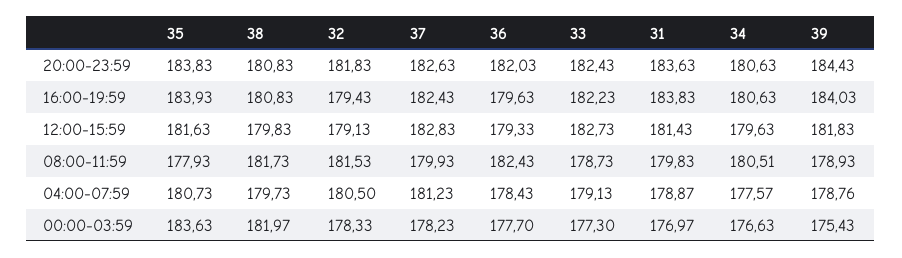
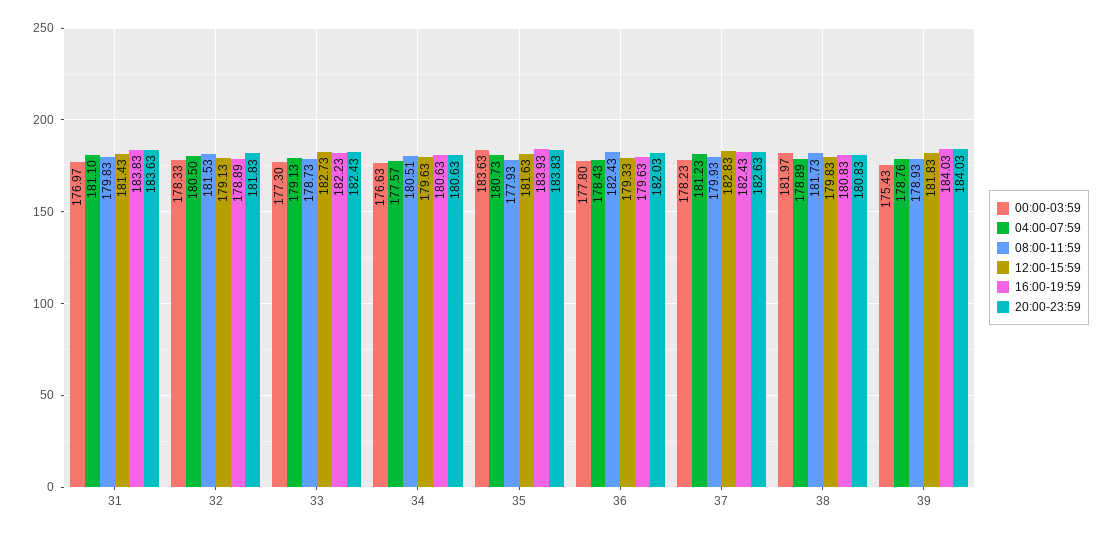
20:00-23:59, 39: 184.43 -> 184.03
16:00-19:59, 32: 179.43 -> 178.89
04:00-07:59, 38: 179.73 -> 178.89
04:00-07:59, 31: 178.87 -> 181.1
00:00-03:59, 36: 177.7 -> 177.8

